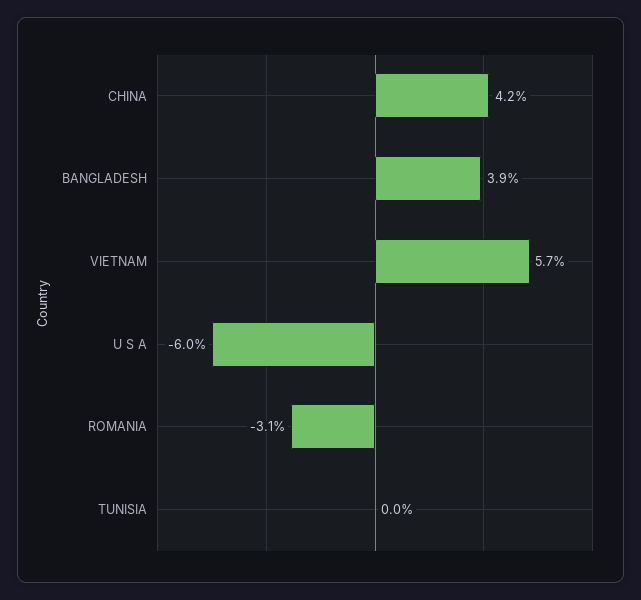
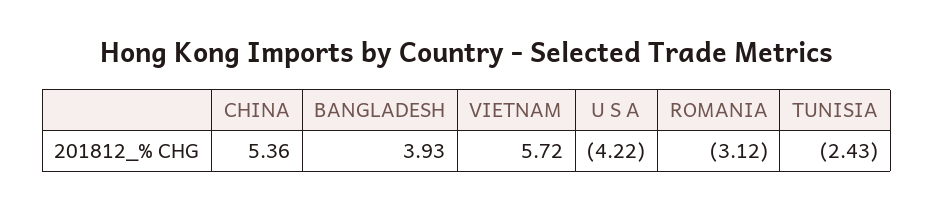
CHINA: 4.2 -> 5.36
U S A: -6 -> -4.22
TUNISIA: 0 -> -2.43

